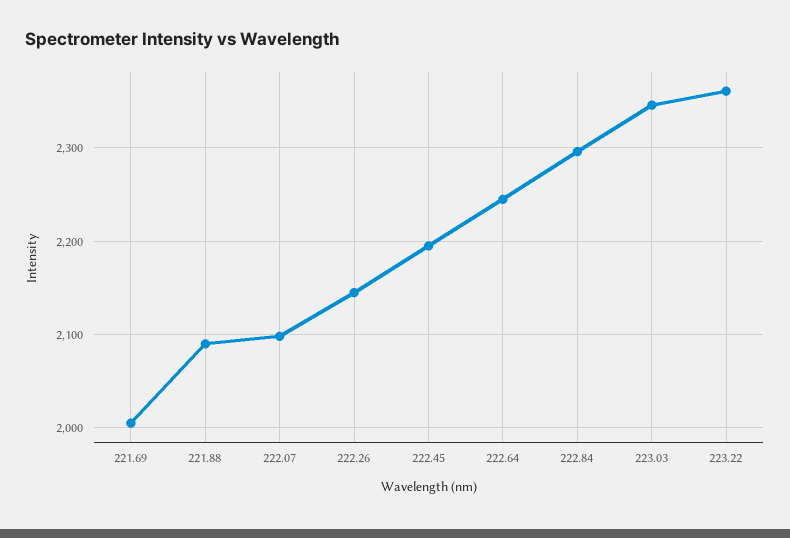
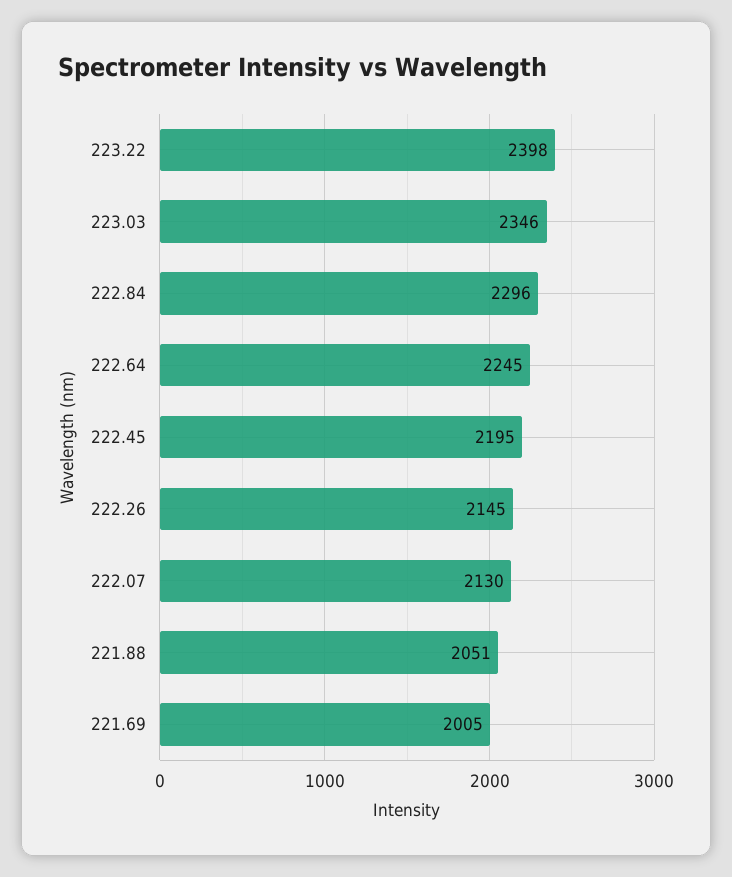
221.88: 2090 -> 2051
222.07: 2100 -> 2130
223.22: 2360 -> 2398

